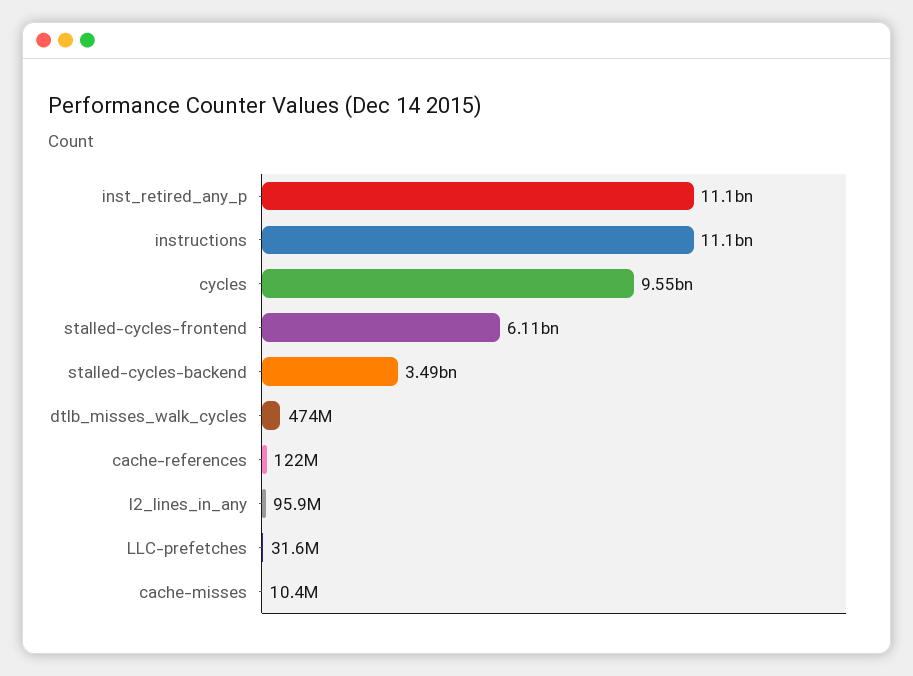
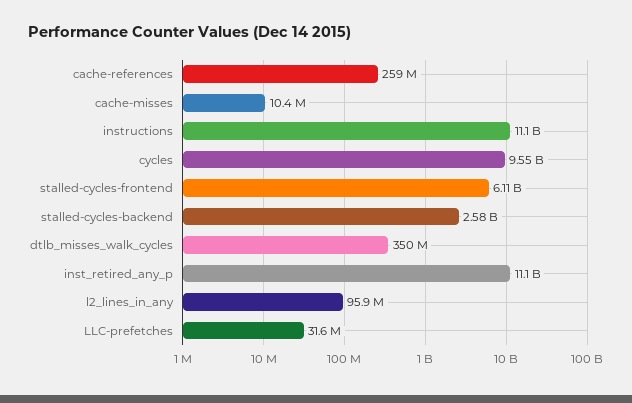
stalled-cycles-backend: 3490000000 -> 2580000000
dtlb_misses_walk_cycles: 474000000 -> 350000000
cache-references: 122000000 -> 259000000

